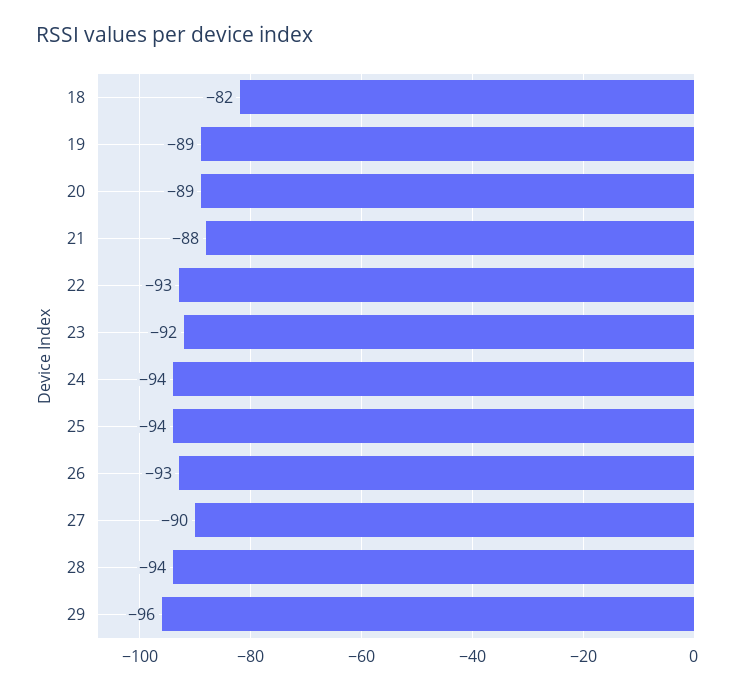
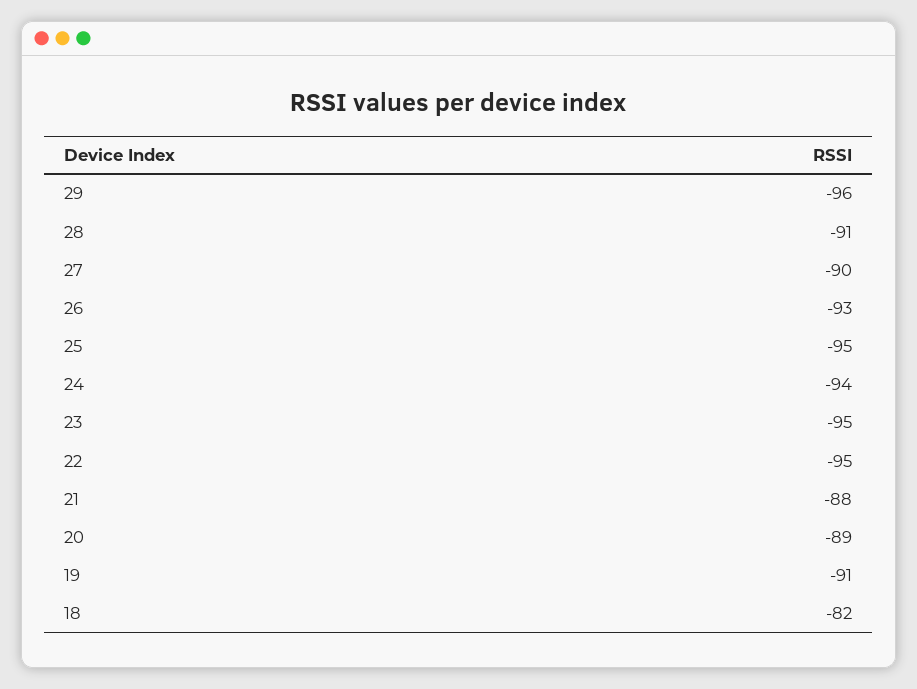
19: -89 -> -91
22: -93 -> -95
23: -92 -> -95
25: -94 -> -95
28: -94 -> -91

